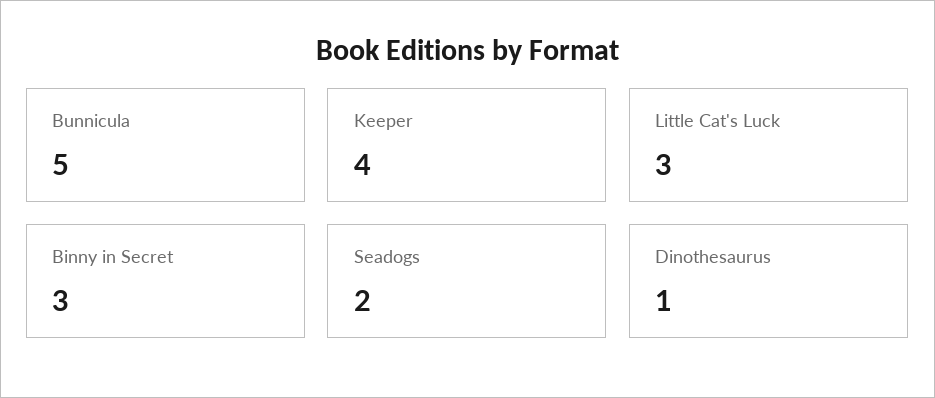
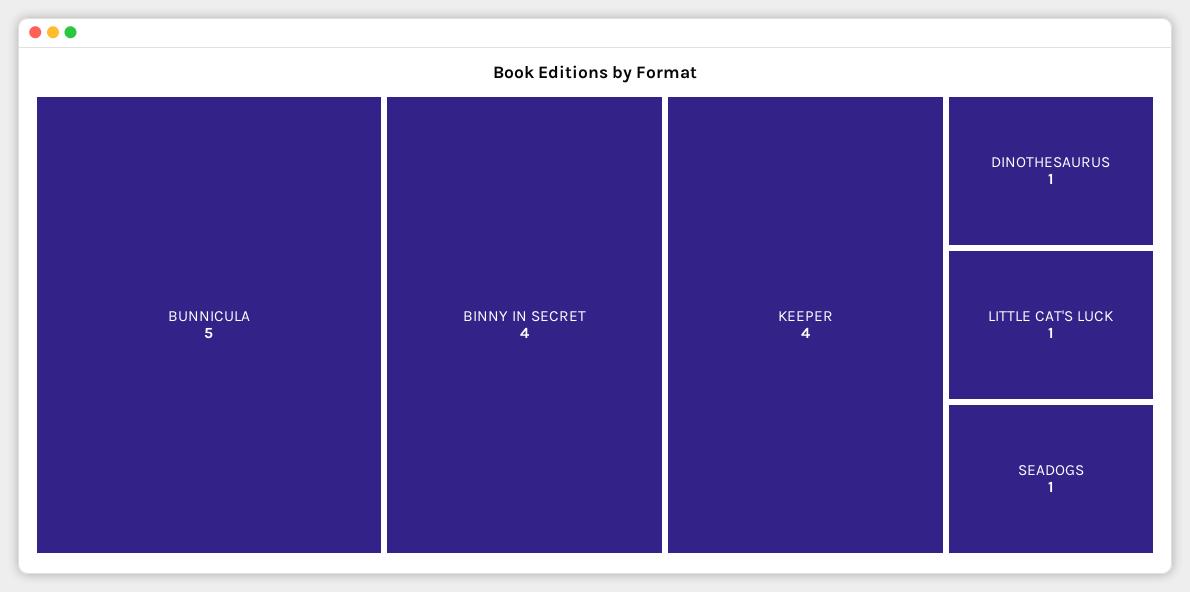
Little Cat's Luck: 3 -> 1
Binny in Secret: 3 -> 4
Seadogs: 2 -> 1

